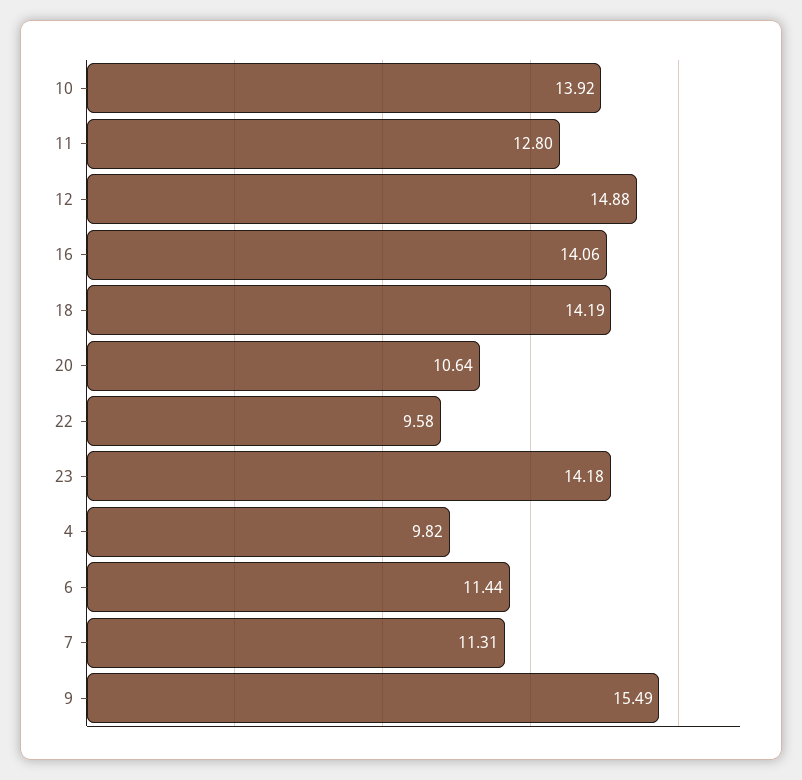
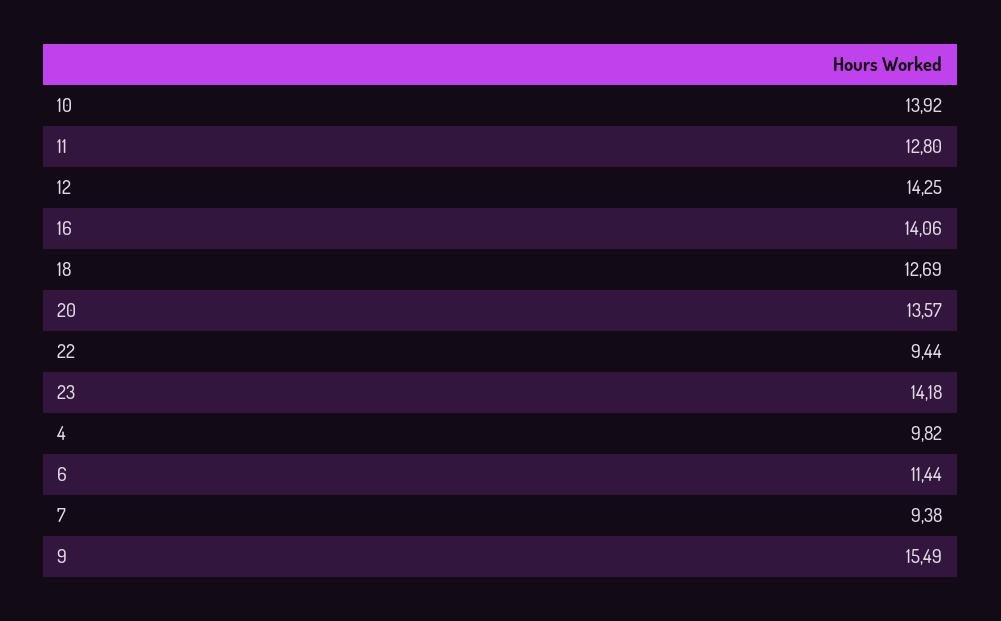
12: 14.88 -> 14.25
18: 14.19 -> 12.69
20: 10.64 -> 13.57
22: 9.58 -> 9.44
7: 11.31 -> 9.38

